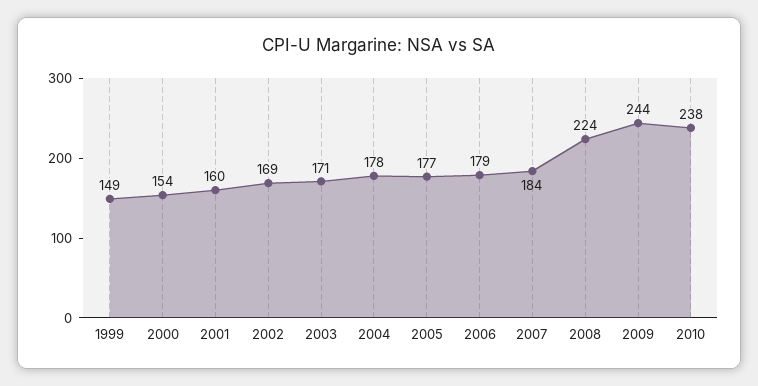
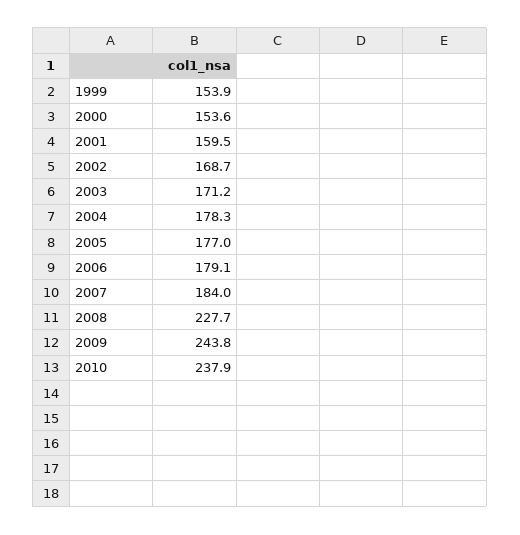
1999: 149 -> 153.9
2008: 224 -> 227.7

